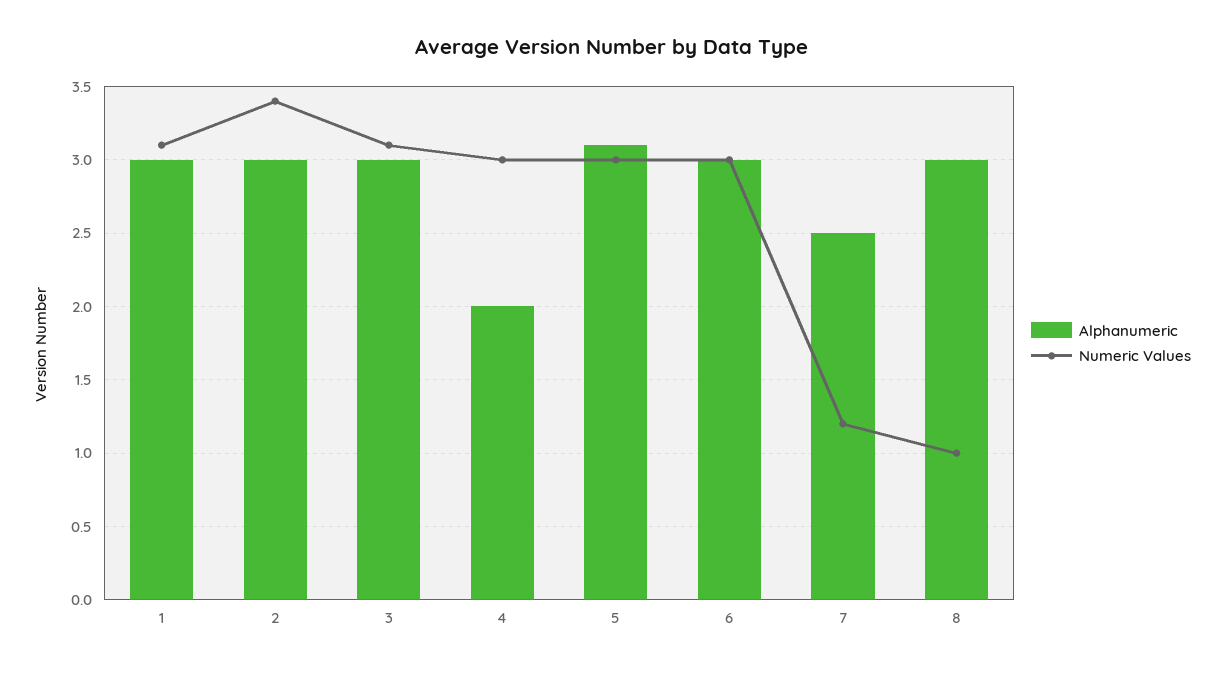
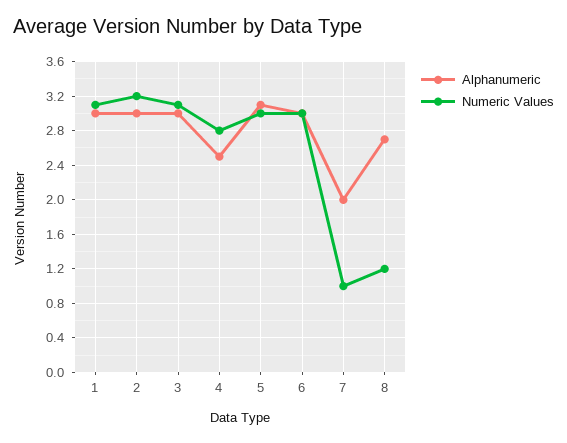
Numeric Values, 2: 3.4 -> 3.2
Alphanumeric, 4: 2 -> 2.5
Numeric Values, 4: 3 -> 2.8
Alphanumeric, 7: 2.5 -> 2
Numeric Values, 7: 1.2 -> 1
Alphanumeric, 8: 3 -> 2.7
Numeric Values, 8: 1 -> 1.2

